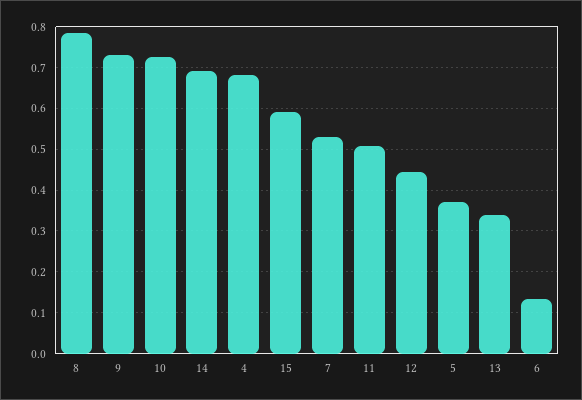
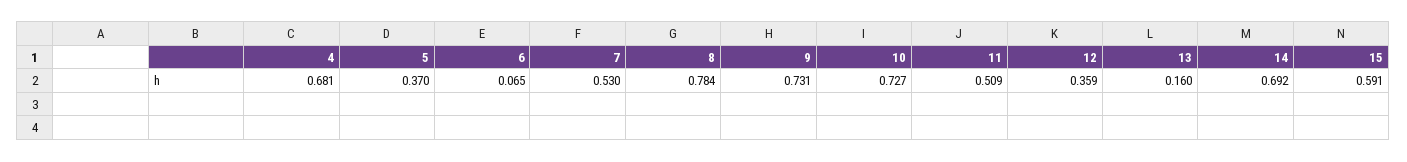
12: 0.44 -> 0.359
13: 0.34 -> 0.16
6: 0.14 -> 0.065

